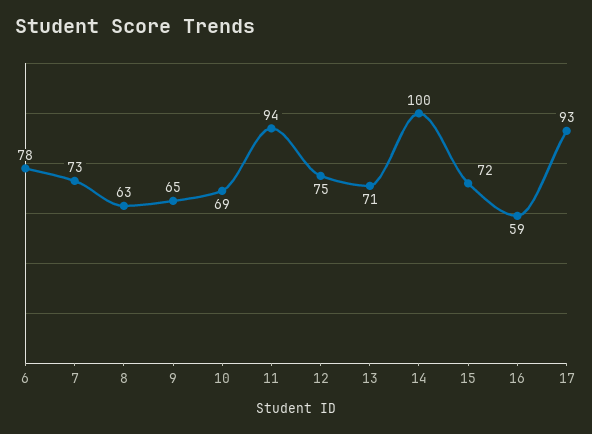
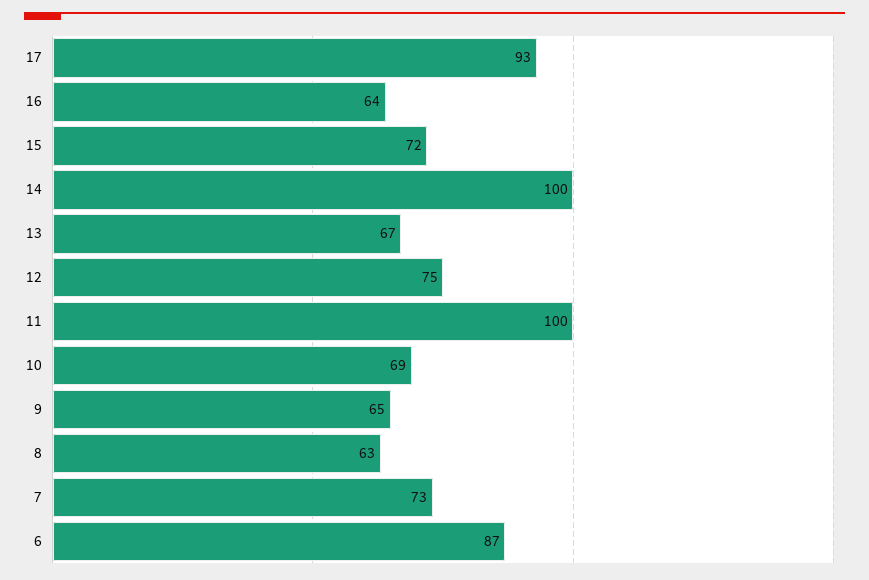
6: 78 -> 87
11: 94 -> 100
13: 71 -> 67
16: 59 -> 64

